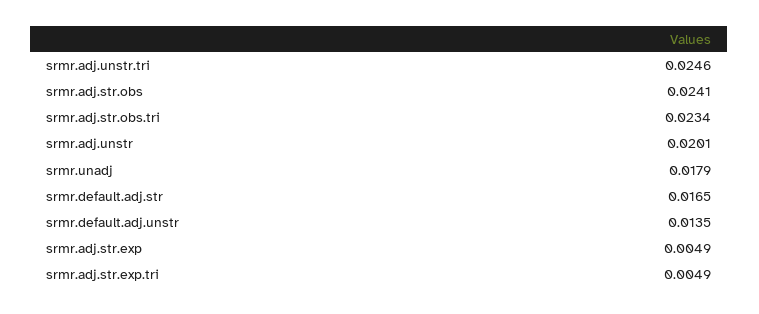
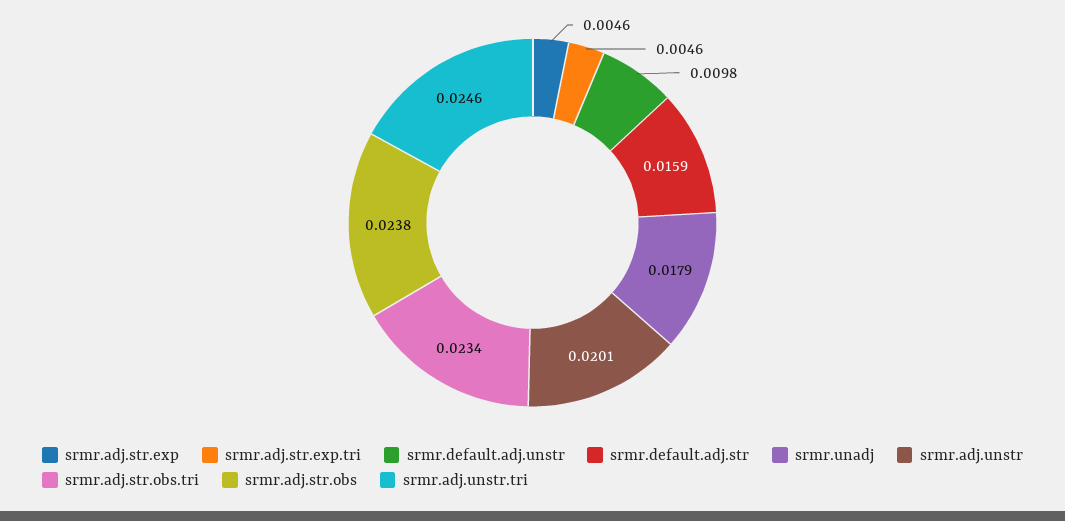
srmr.adj.str.obs: 0.0241 -> 0.0238
srmr.default.adj.str: 0.0165 -> 0.0159
srmr.default.adj.unstr: 0.0135 -> 0.0098
srmr.adj.str.exp: 0.0049 -> 0.0046
srmr.adj.str.exp.tri: 0.0049 -> 0.0046

